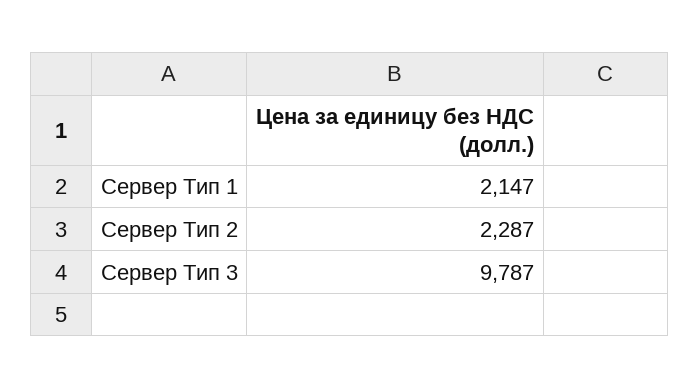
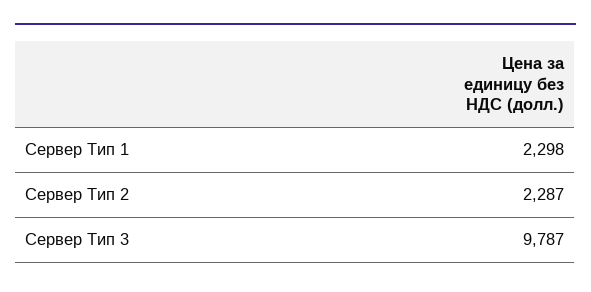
Сервер Тип 1: 2147 -> 2298

